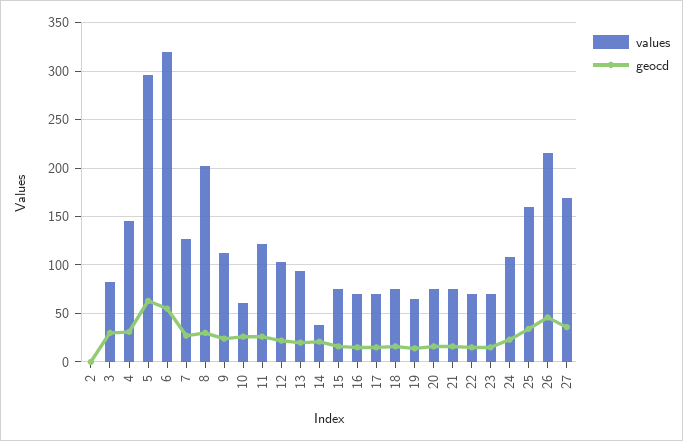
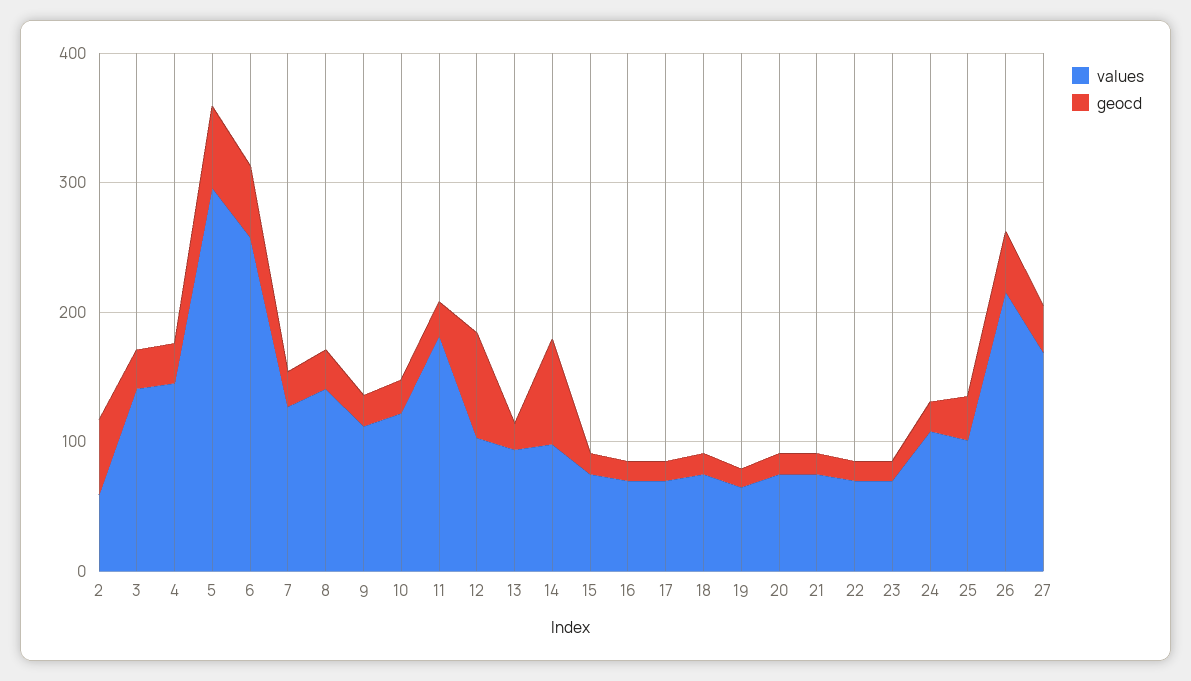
values, 2: 0 -> 60
geocd, 2: 0 -> 60
values, 3: 80 -> 140
values, 6: 320 -> 260
values, 8: 200 -> 140
values, 10: 60 -> 120
values, 11: 120 -> 180
geocd, 12: 20 -> 80
values, 14: 40 -> 100
geocd, 14: 20 -> 80
values, 25: 160 -> 100

